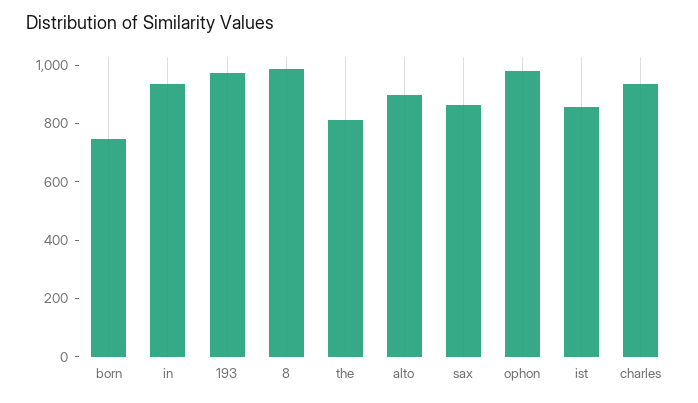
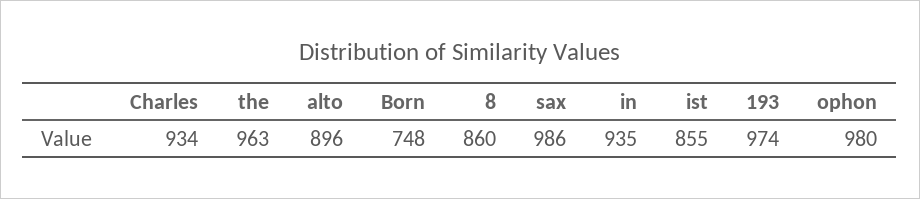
8: 1000 -> 860
the: 800 -> 963
sax: 850 -> 986

